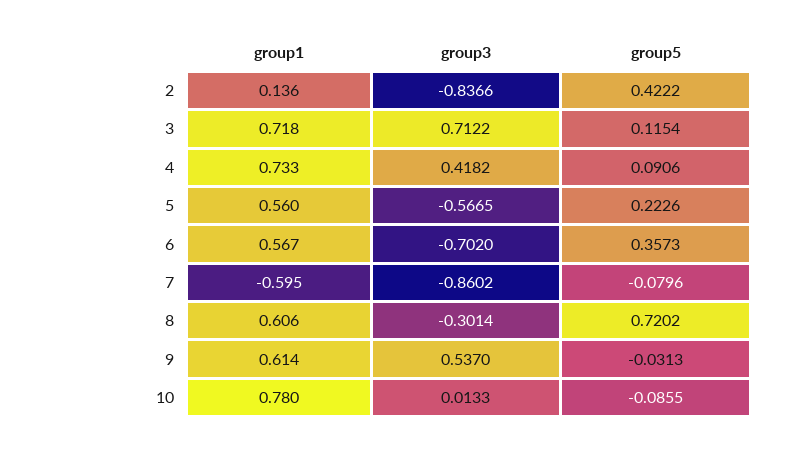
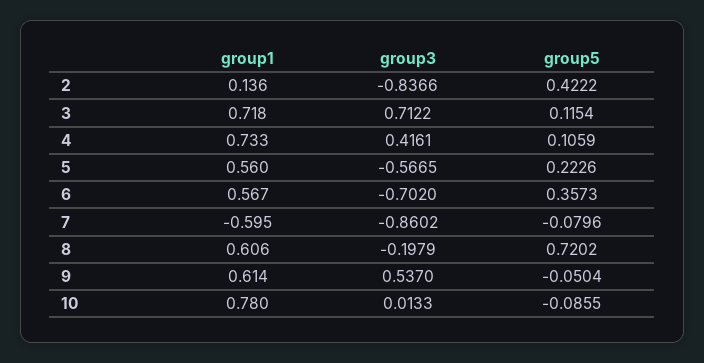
group3, 4: 0.4182 -> 0.4161
group5, 4: 0.0906 -> 0.1059
group3, 8: -0.3014 -> -0.1979
group5, 9: -0.0313 -> -0.0504

